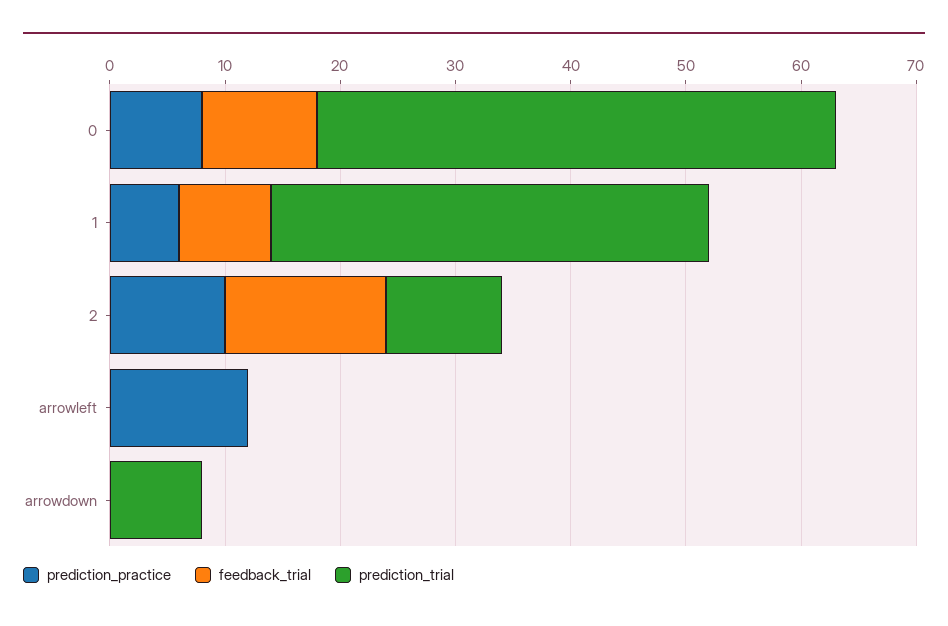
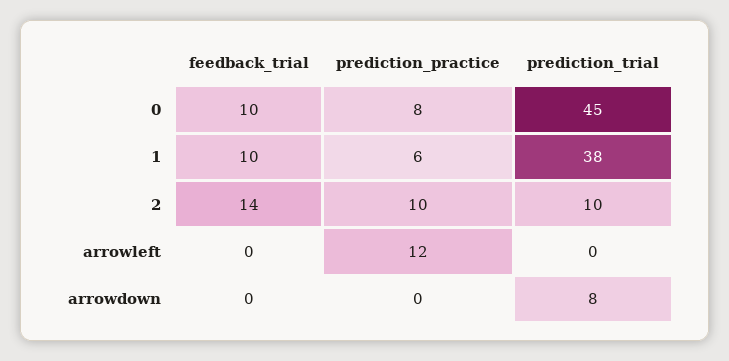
feedback_trial, 1: 8 -> 10

